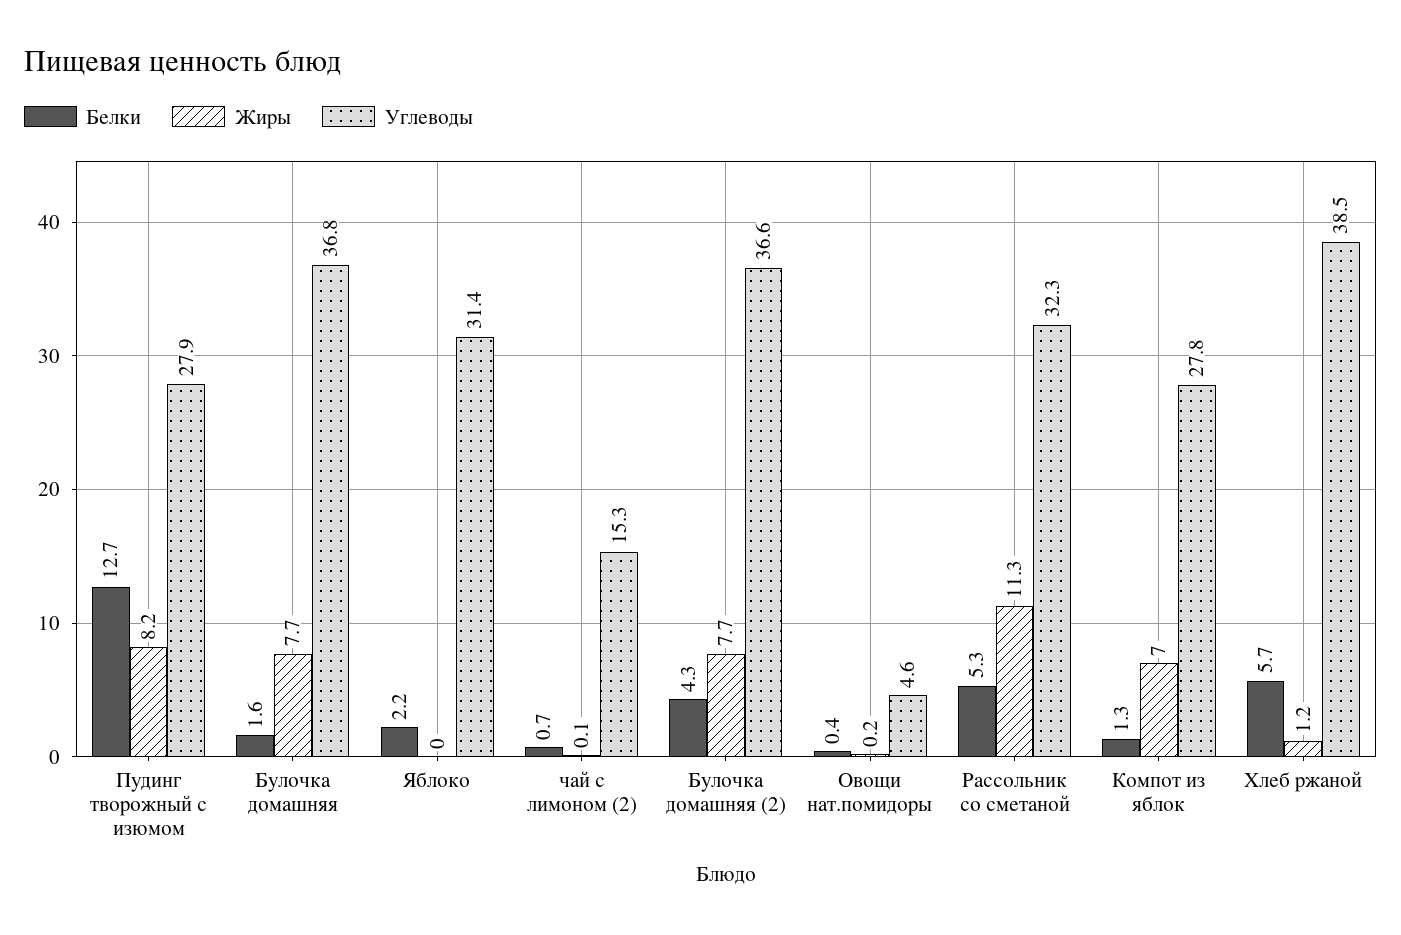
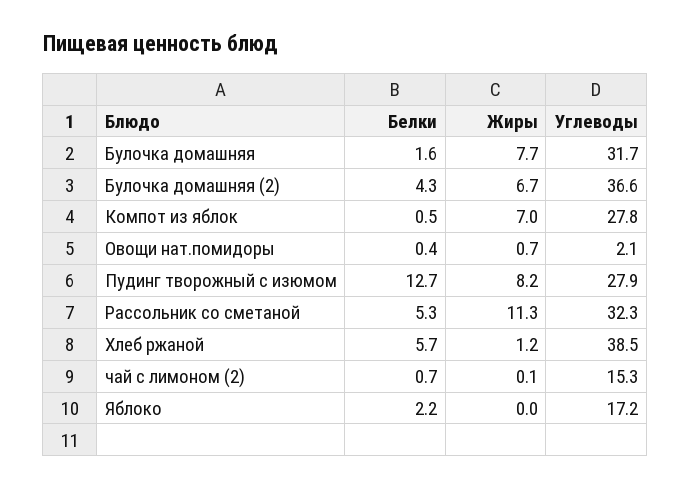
Углеводы, Булочка домашняя: 36.8 -> 31.7
Углеводы, Яблоко: 31.4 -> 17.2
Жиры, Булочка домашняя (2): 7.7 -> 6.7
Жиры, Овощи нат.помидоры: 0.2 -> 0.7
Углеводы, Овощи нат.помидоры: 4.6 -> 2.1
Белки, Компот из яблок: 1.3 -> 0.5

